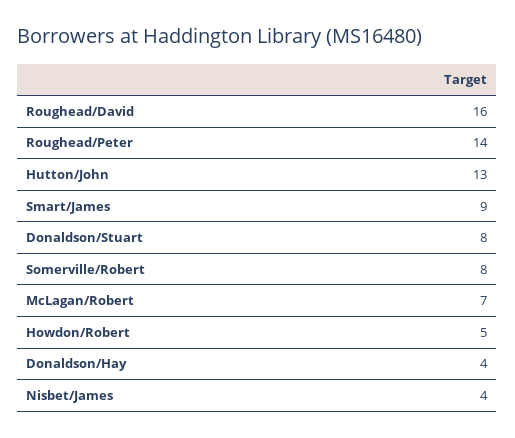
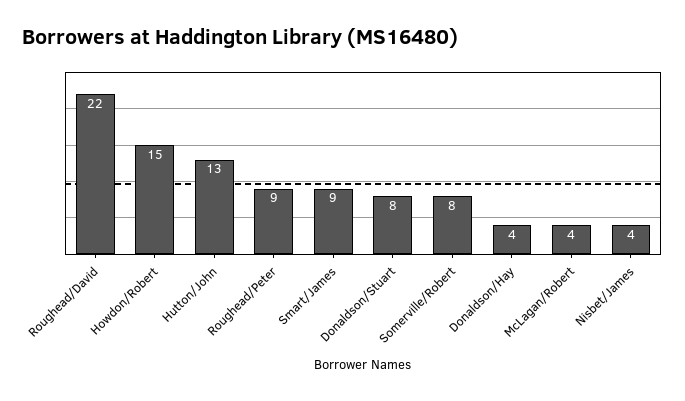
Roughead/David: 16 -> 22
Roughead/Peter: 14 -> 9
McLagan/Robert: 7 -> 4
Howdon/Robert: 5 -> 15

